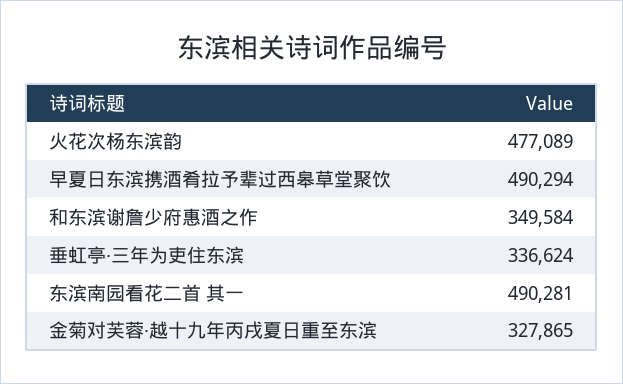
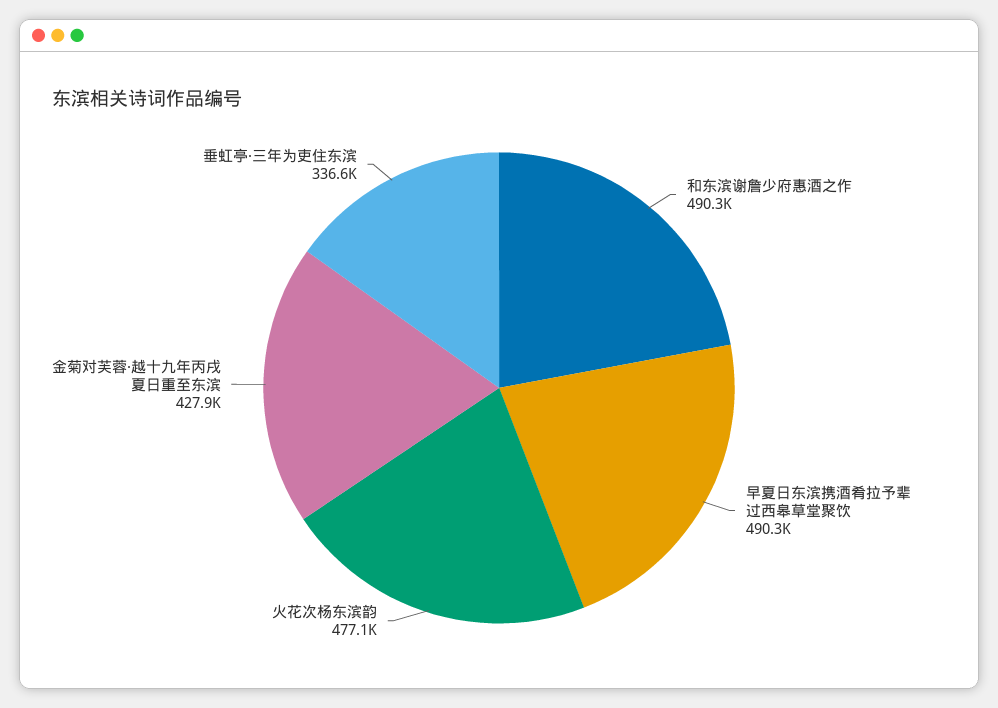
和东滨谢詹少府惠酒之作: 349584 -> 490300
东滨南园看花二首 其一: 490281 -> none
金菊对芙蓉·越十九年丙戌夏日重至东滨: 327865 -> 427900

